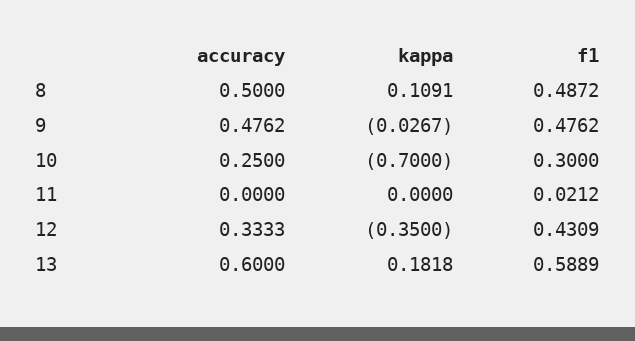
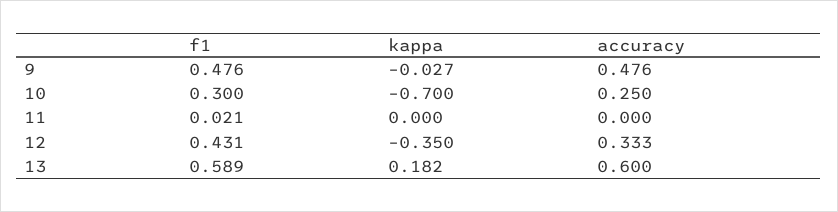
accuracy, 8: 0.5 -> none
kappa, 8: 0.1091 -> none
f1, 8: 0.4872 -> none

